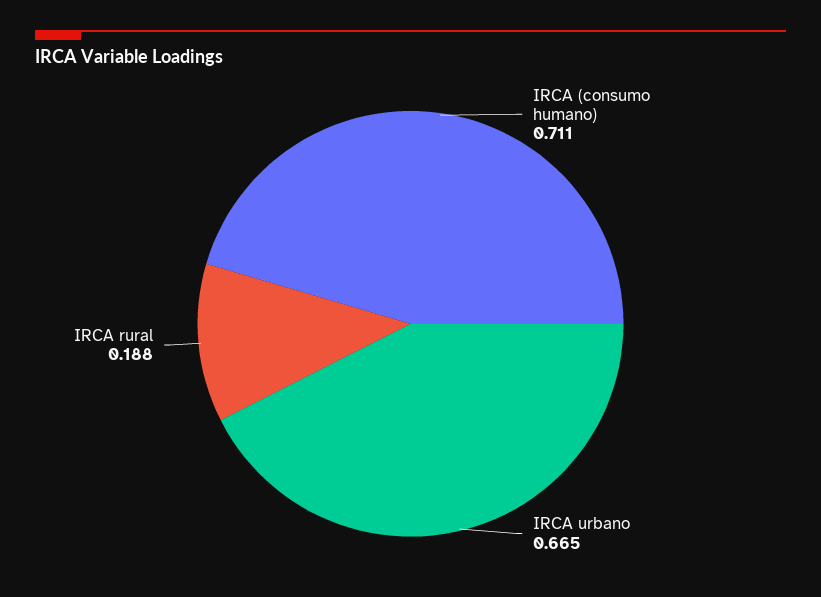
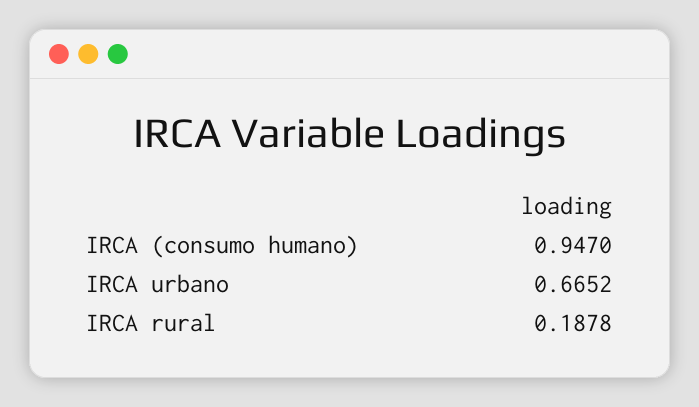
IRCA (consumo humano): 0.711 -> 0.947

